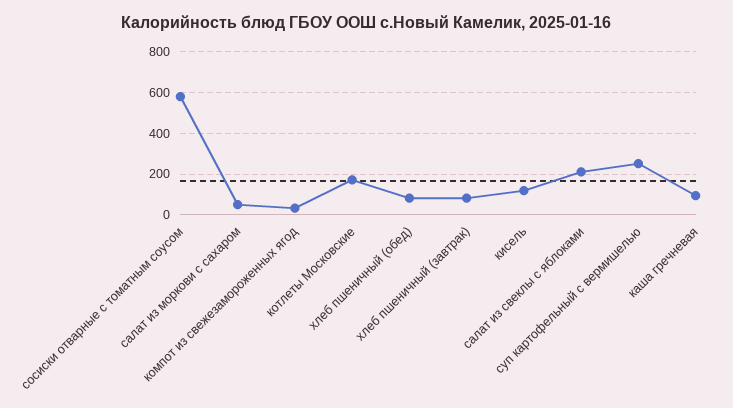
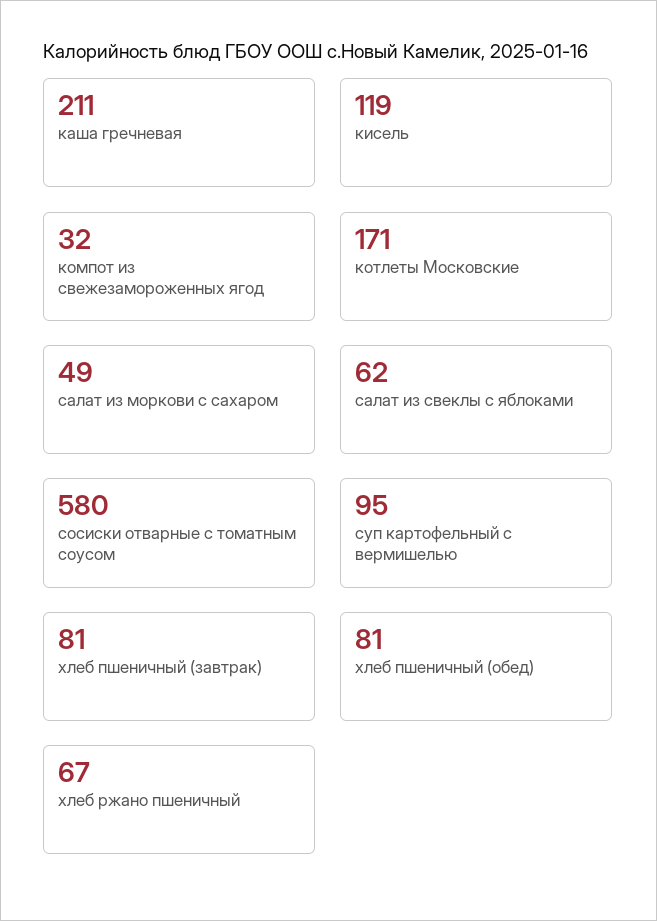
салат из свеклы с яблоками: 200 -> 62
суп картофельный с вермишелью: 250 -> 95
каша гречневая: 100 -> 211
хлеб ржано пшеничный: none -> 67

